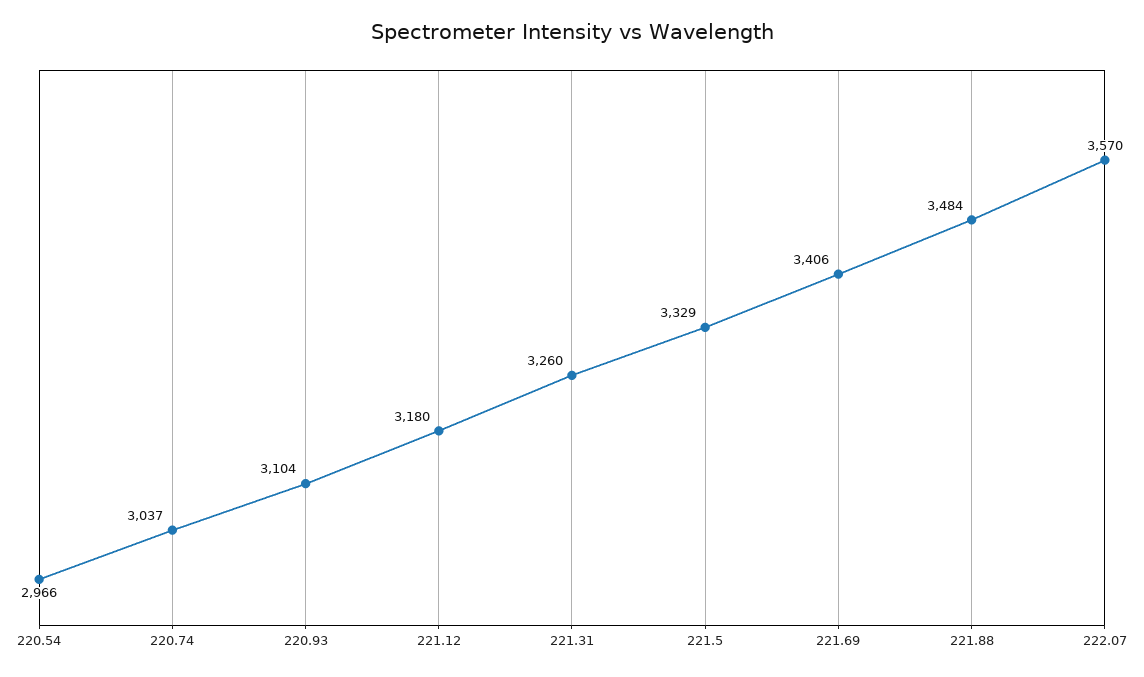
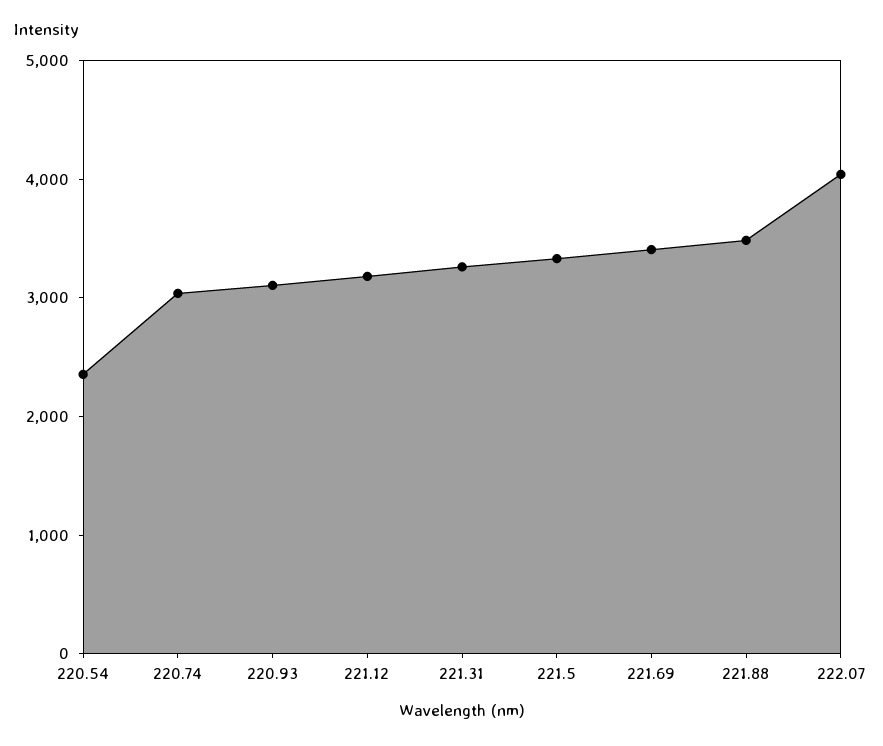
220.54: 2966 -> 2400
222.07: 3570 -> 4000

